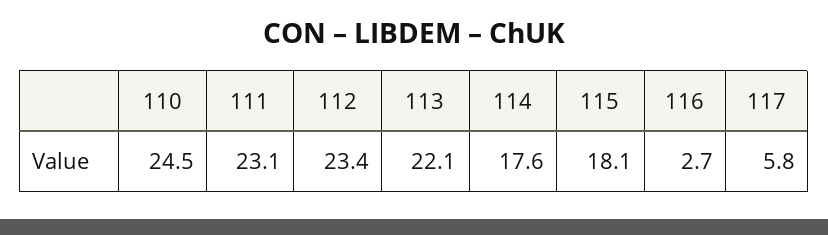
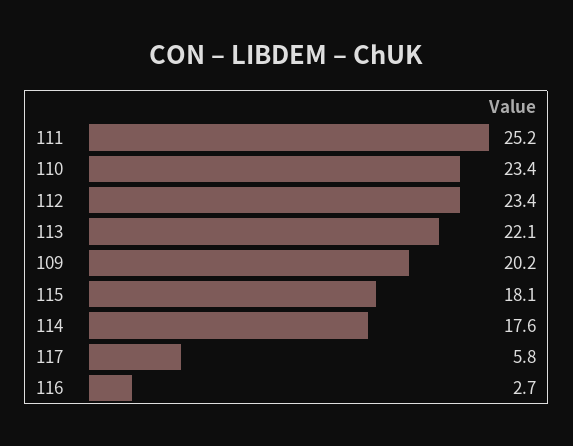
110: 24.5 -> 23.4
111: 23.1 -> 25.2
109: none -> 20.2

